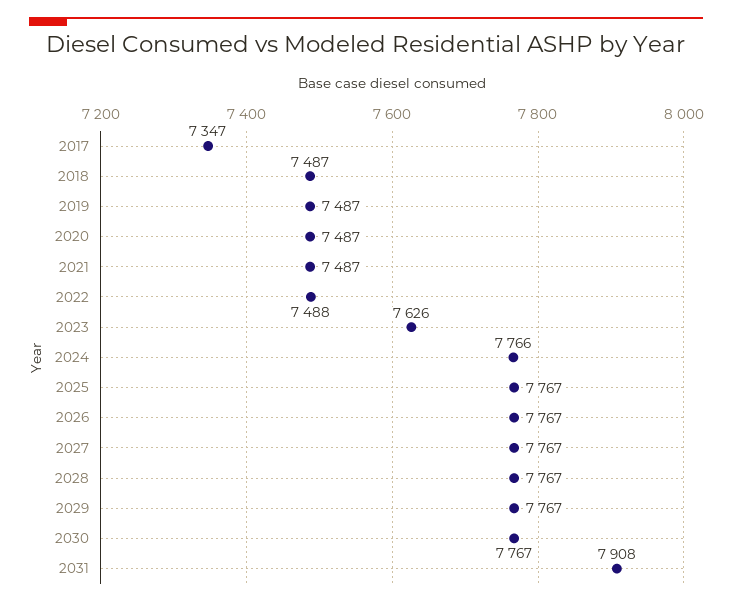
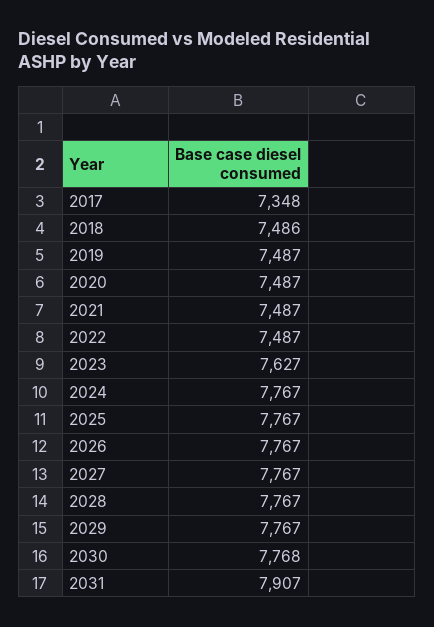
2017: 7347 -> 7348
2018: 7487 -> 7486
2022: 7488 -> 7487
2023: 7626 -> 7627
2024: 7766 -> 7767
2030: 7767 -> 7768
2031: 7908 -> 7907

